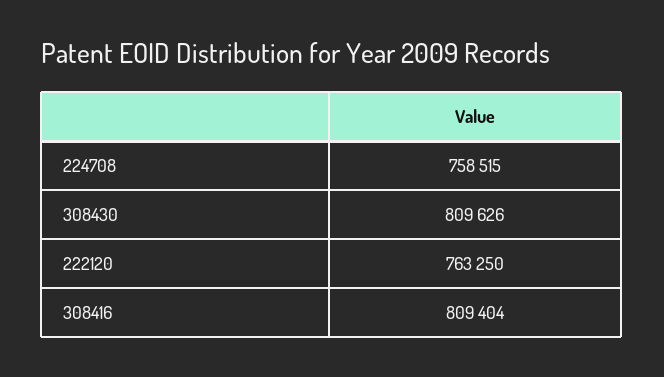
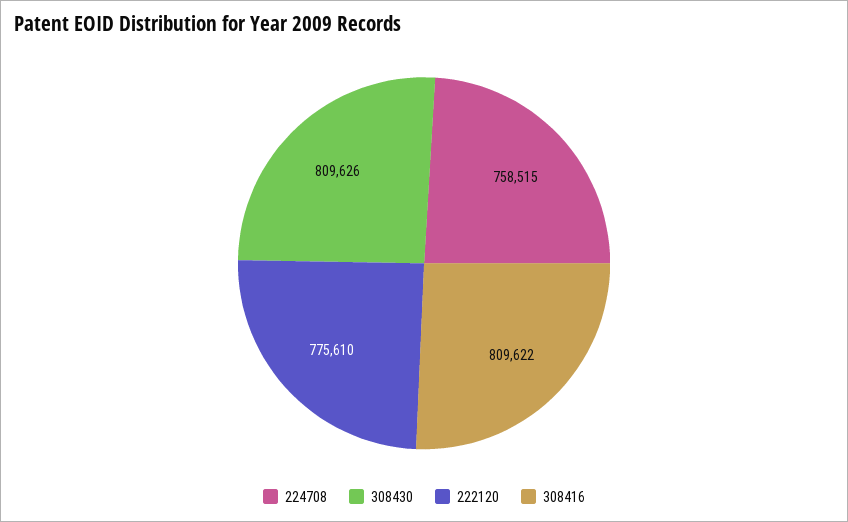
222120: 763250 -> 775610
308416: 809404 -> 809622

